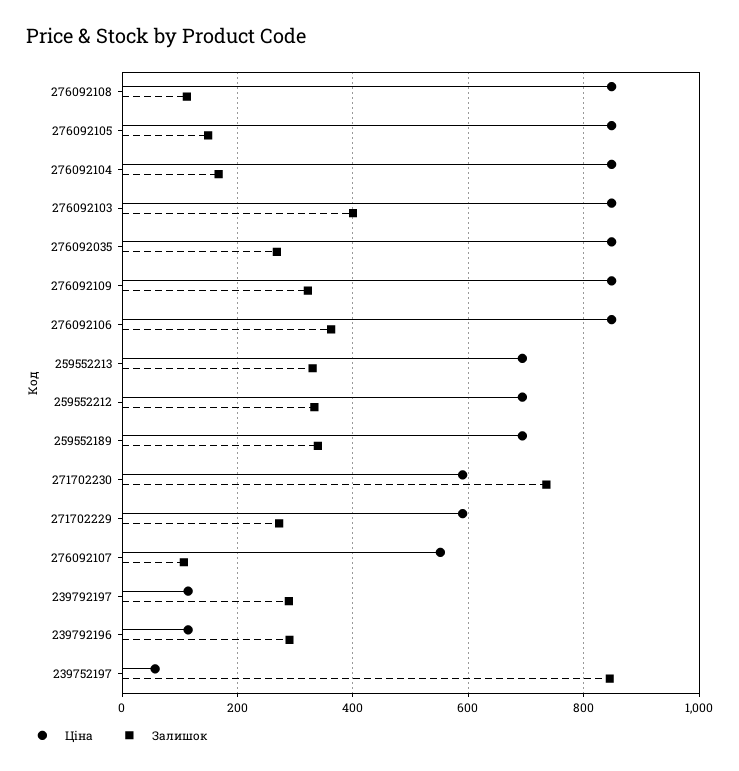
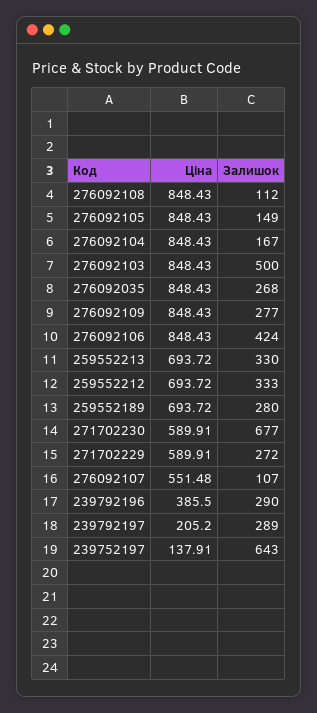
Залишок, 276092103: 400 -> 500
Залишок, 276092109: 320 -> 277
Залишок, 276092106: 360 -> 424
Залишок, 259552189: 340 -> 280
Залишок, 271702230: 740 -> 677
Ціна, 239792197: 120 -> 205.2
Ціна, 239792196: 120 -> 385.5
Ціна, 239752197: 60 -> 137.91
Залишок, 239752197: 840 -> 643

